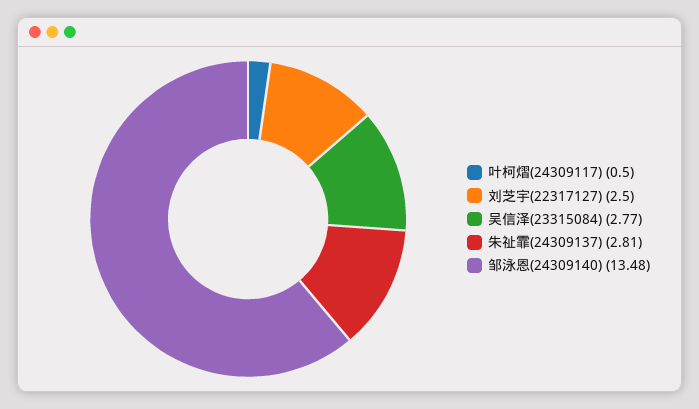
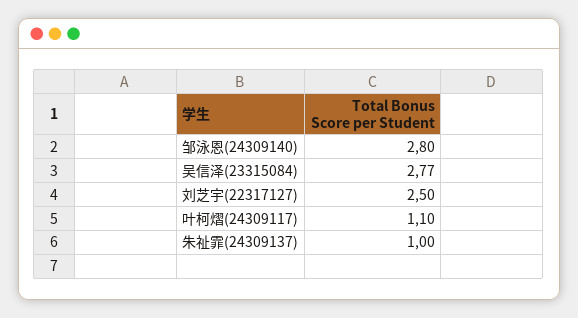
叶柯熠(24309117): 0.5 -> 1.1
朱祉霏(24309137): 2.81 -> 1
邹泳恩(24309140): 13.48 -> 2.8

